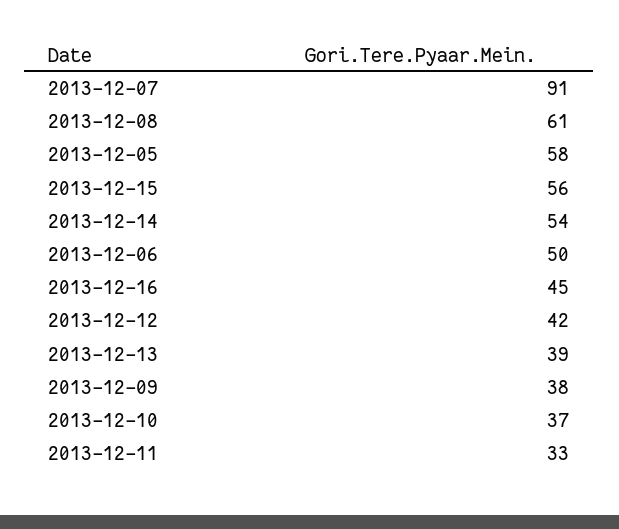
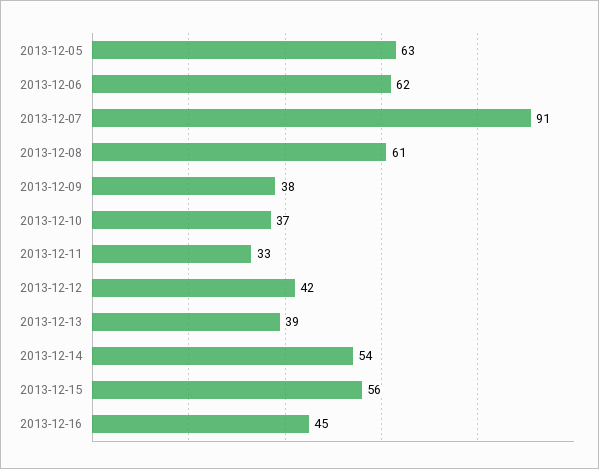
2013-12-05: 58 -> 63
2013-12-06: 50 -> 62

